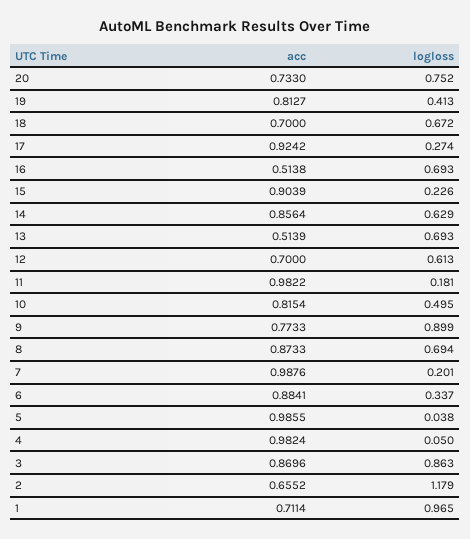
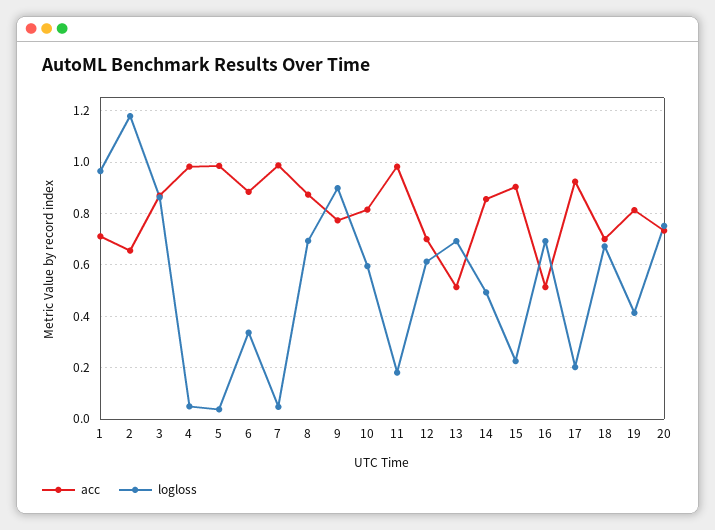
logloss, 17: 0.274 -> 0.2
logloss, 14: 0.629 -> 0.5
logloss, 10: 0.495 -> 0.6
logloss, 7: 0.201 -> 0.05

